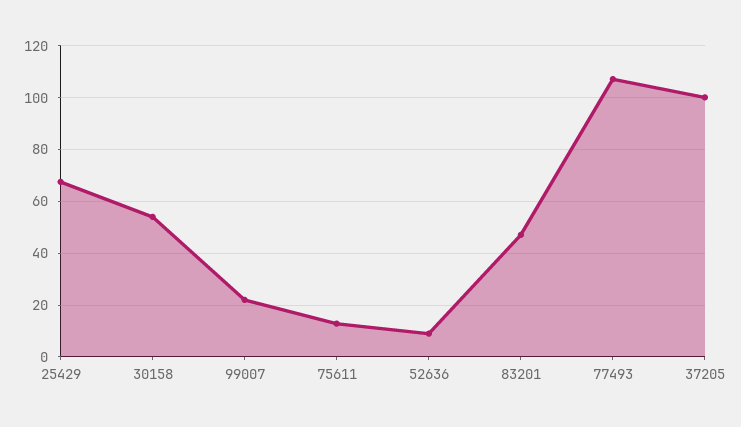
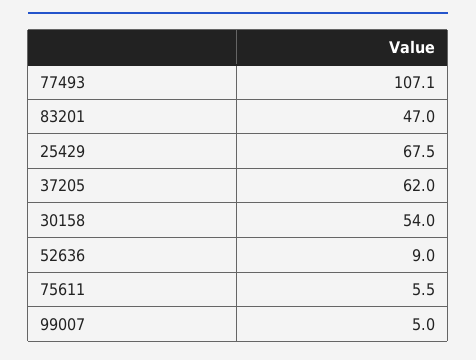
99007: 22.5 -> 5
75611: 12.5 -> 5.5
37205: 100 -> 62

